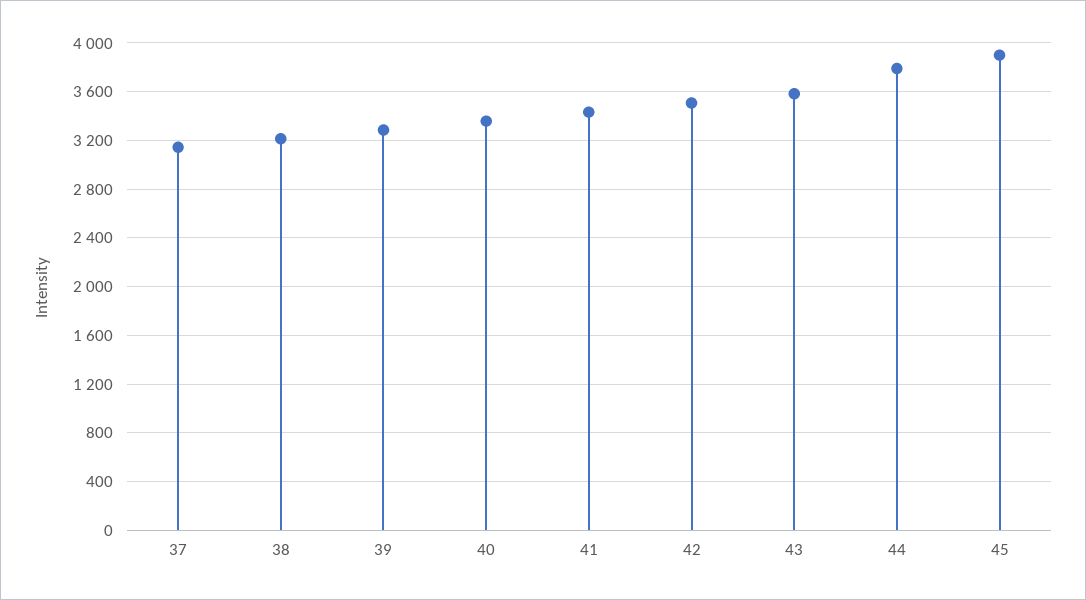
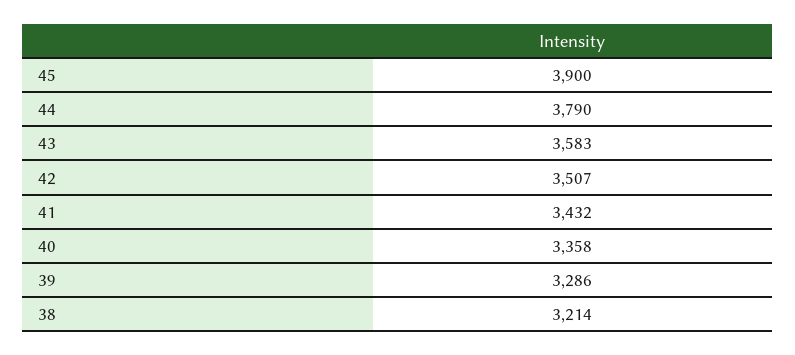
37: 3150 -> none

